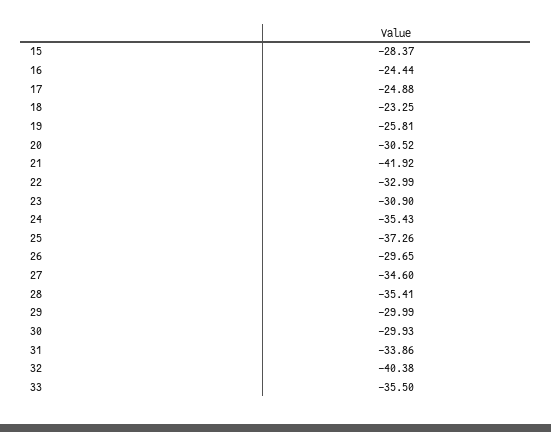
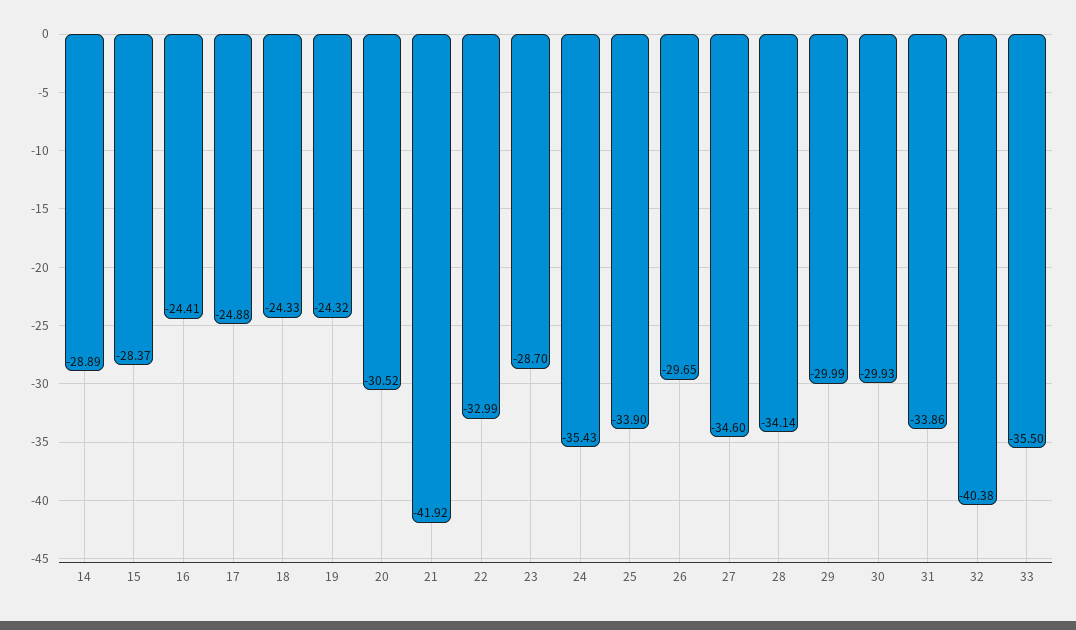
16: -24.44 -> -24.41
18: -23.25 -> -24.33
19: -25.81 -> -24.32
23: -30.9 -> -28.7
25: -37.26 -> -33.9
28: -35.41 -> -34.14
14: none -> -28.89

